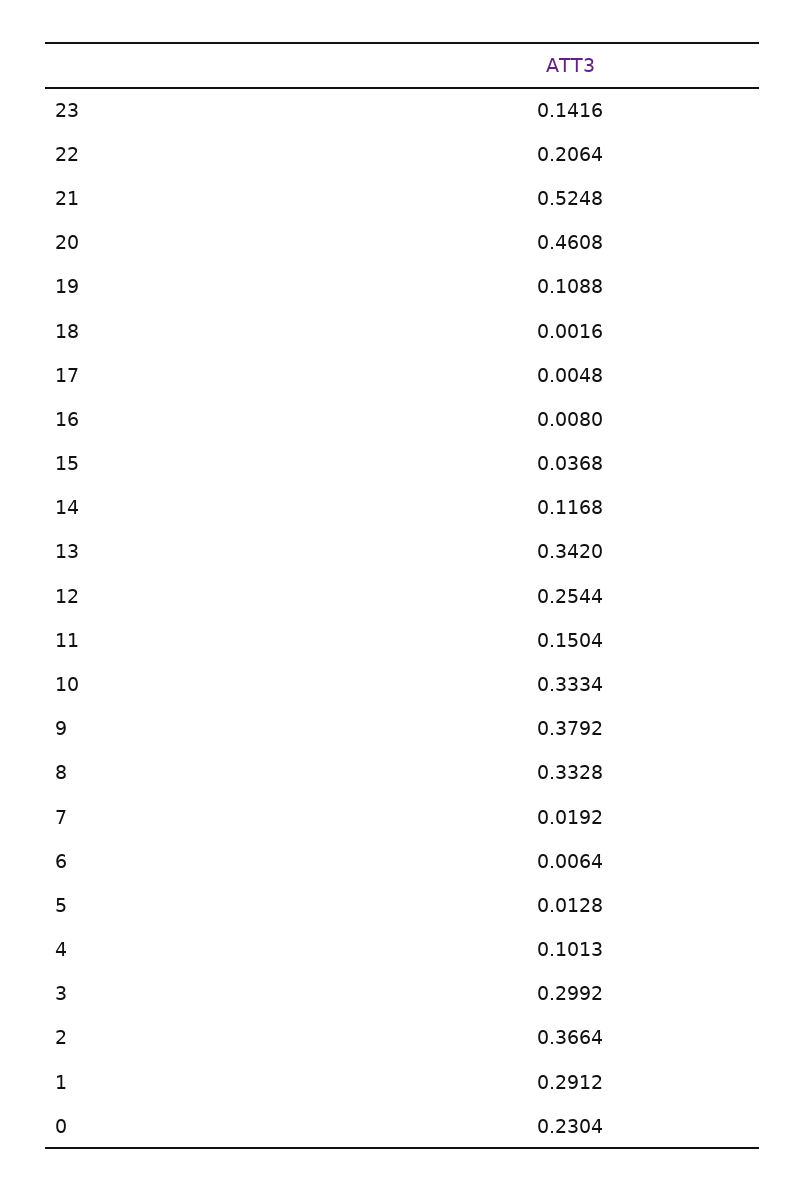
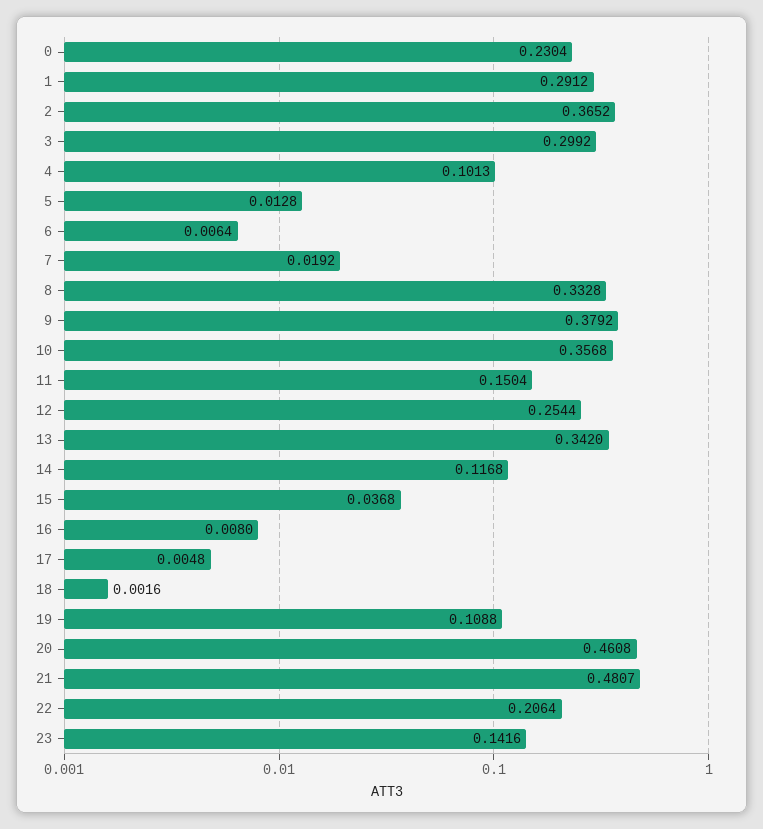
21: 0.5248 -> 0.4807
10: 0.3334 -> 0.3568
2: 0.3664 -> 0.3652

